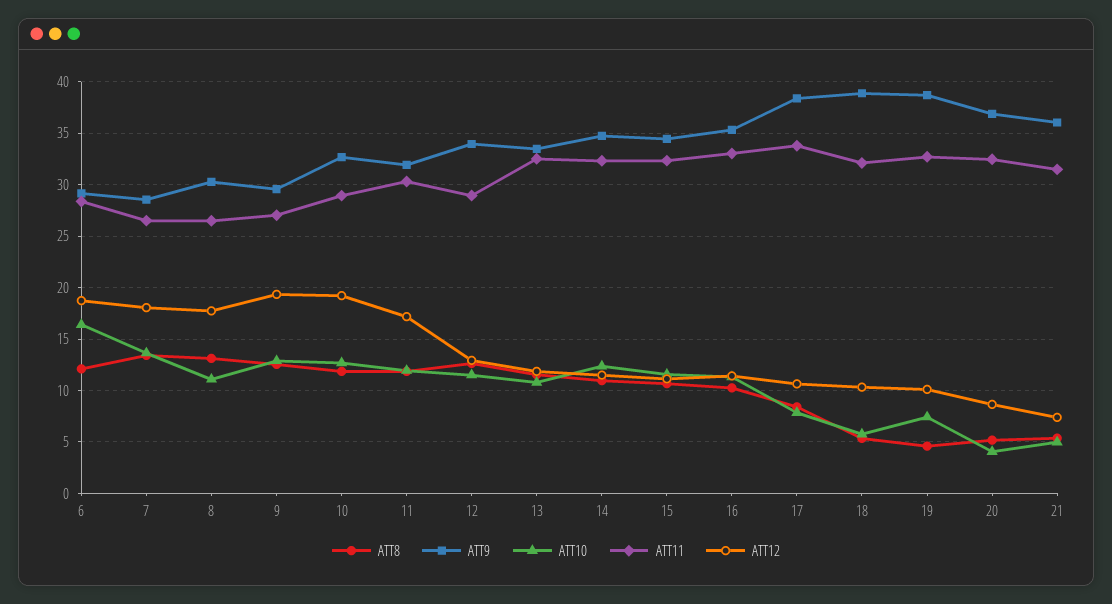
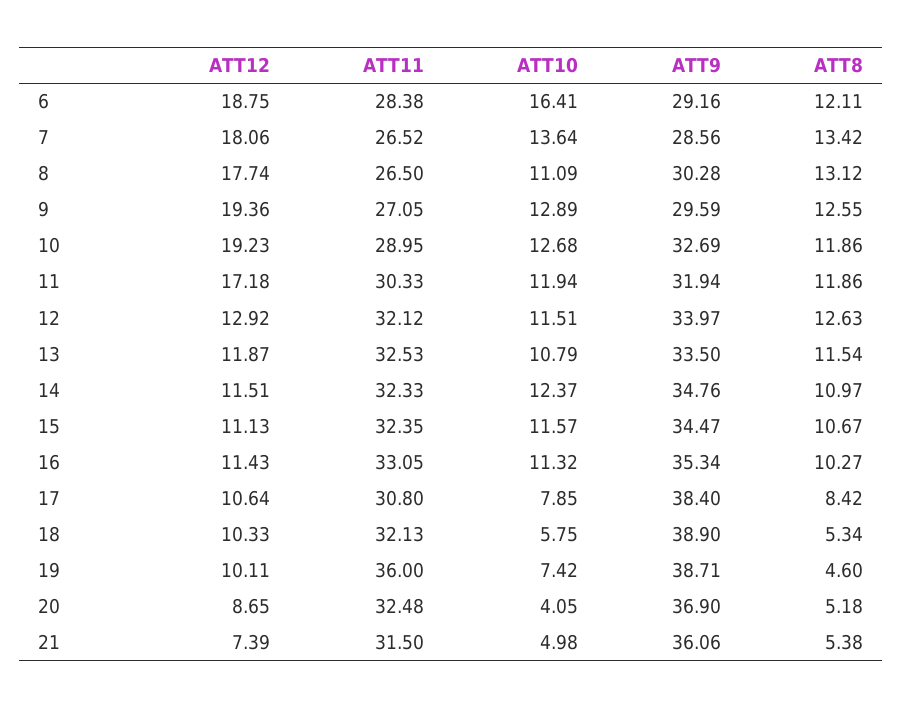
ATT11, 12: 29 -> 32.12
ATT11, 17: 34 -> 30.8
ATT11, 19: 33 -> 36

